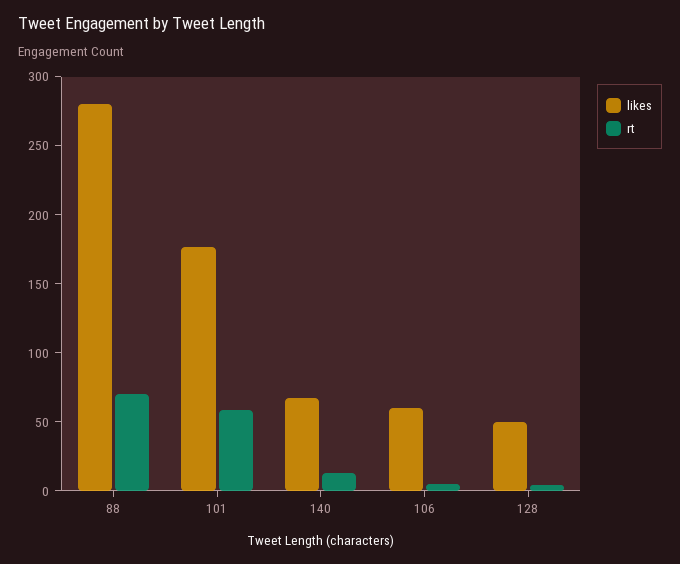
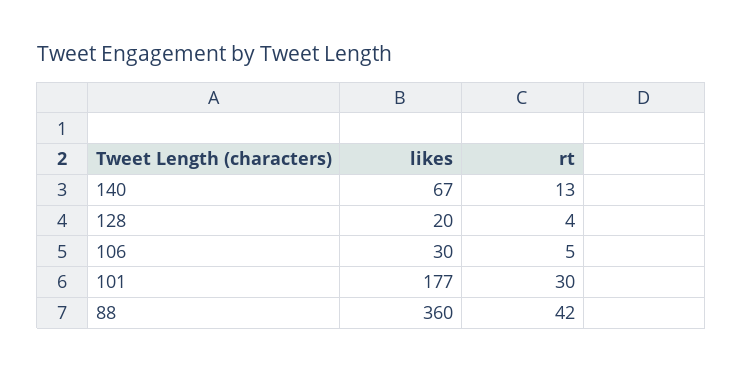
likes, 88: 280 -> 360
rt, 88: 70 -> 42
rt, 101: 60 -> 30
likes, 106: 60 -> 30
likes, 128: 50 -> 20

